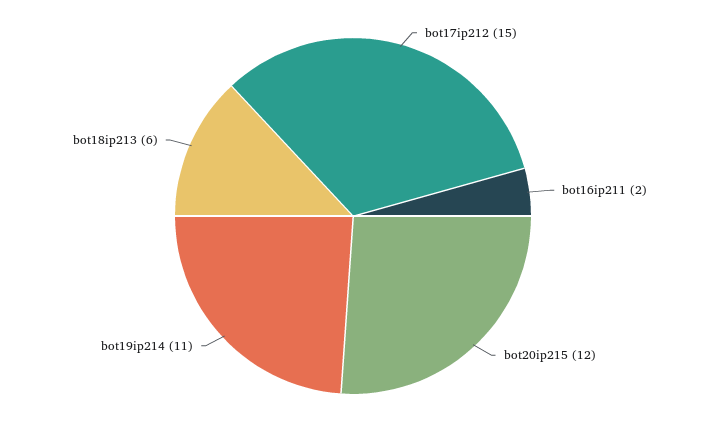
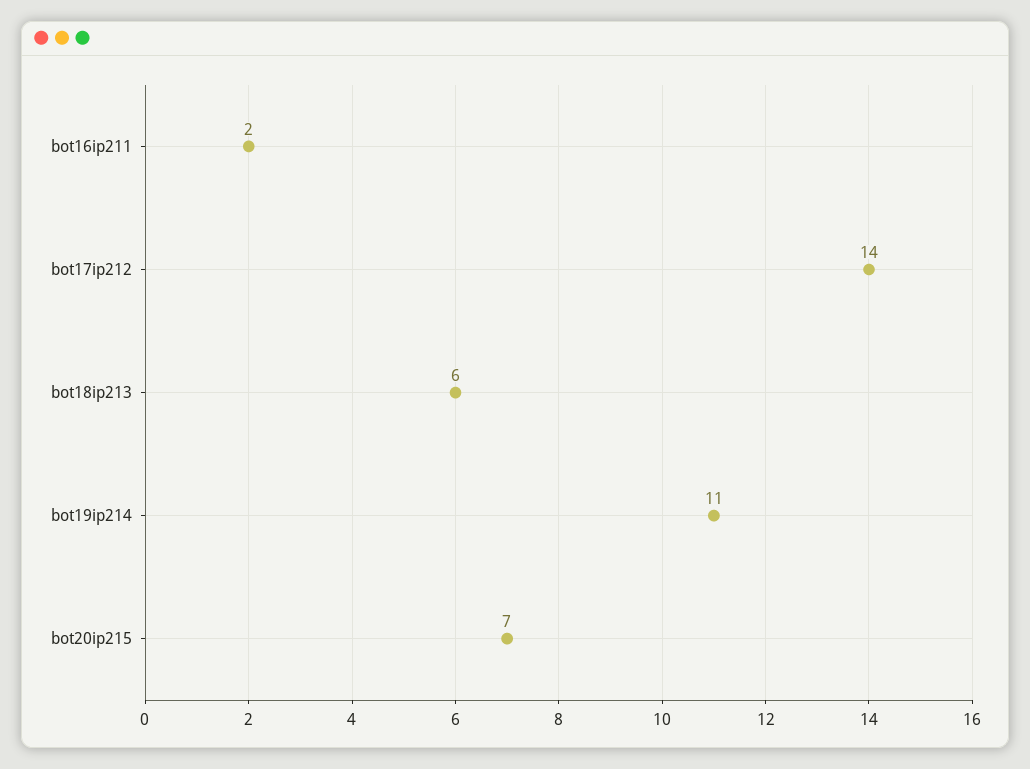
bot17ip212: 15 -> 14
bot20ip215: 12 -> 7

